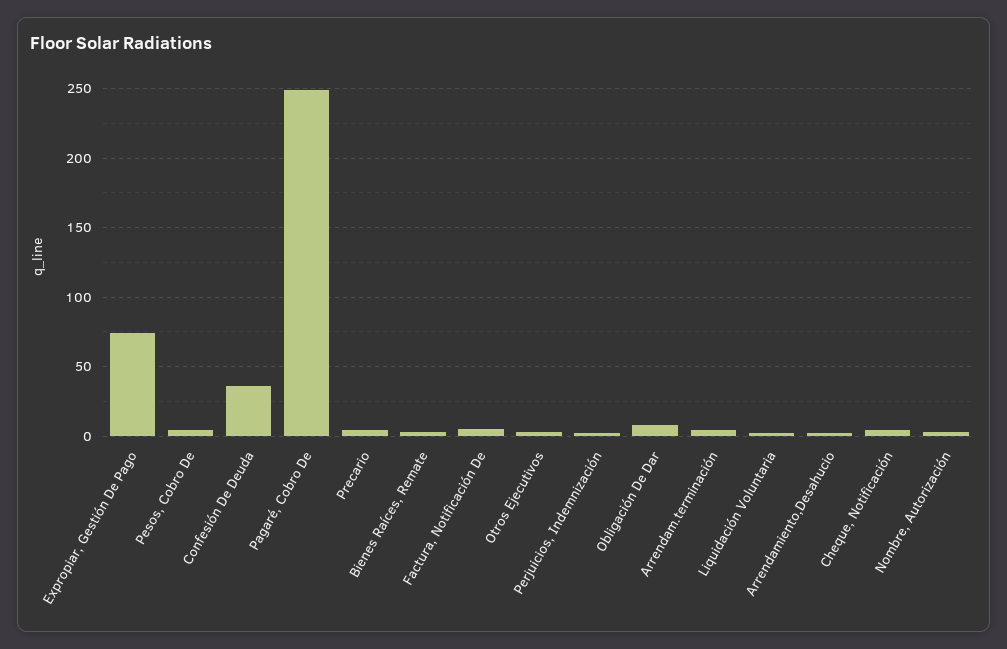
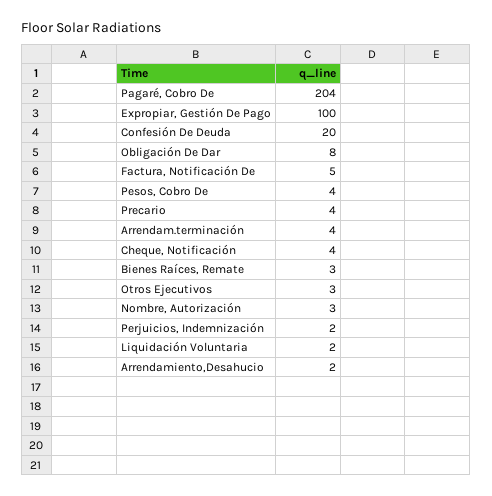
Expropiar, Gestión De Pago: 75 -> 100
Confesión De Deuda: 35 -> 20
Pagaré, Cobro De: 250 -> 204

